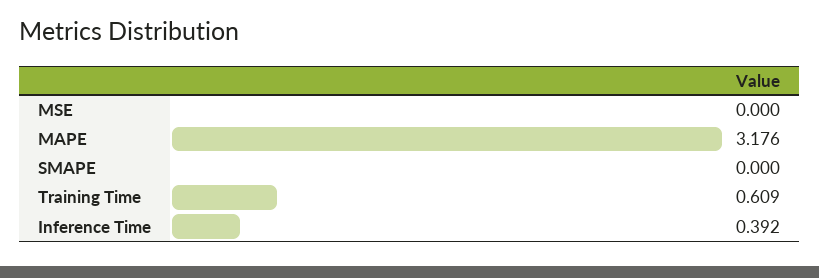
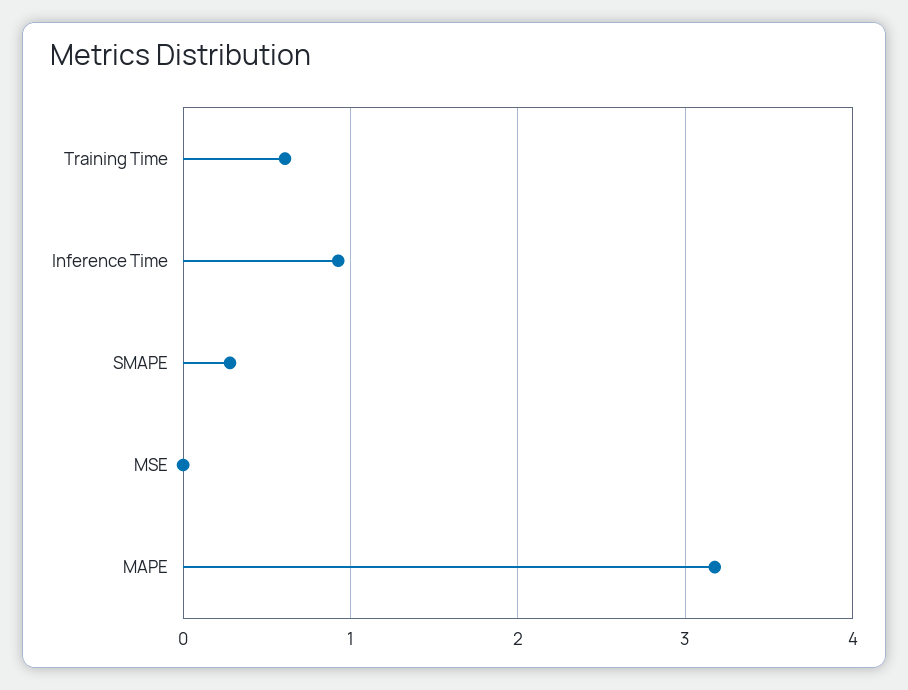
SMAPE: 0 -> 0.3
Inference Time: 0.392 -> 0.9

